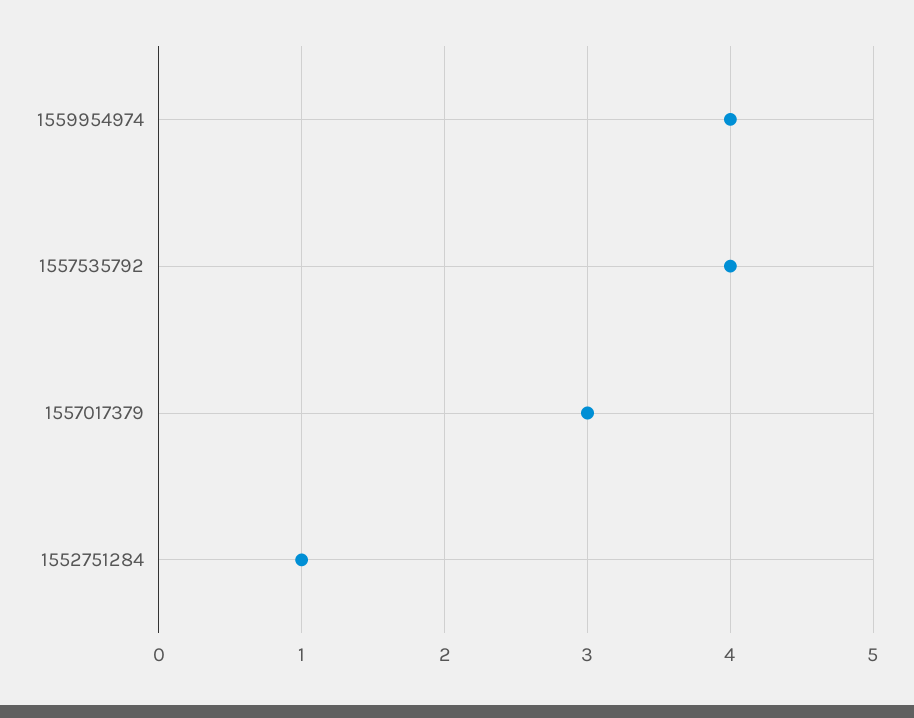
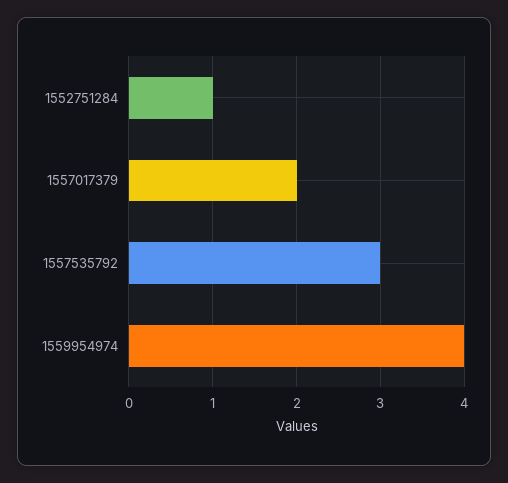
1557535792: 4 -> 3
1557017379: 3 -> 2

